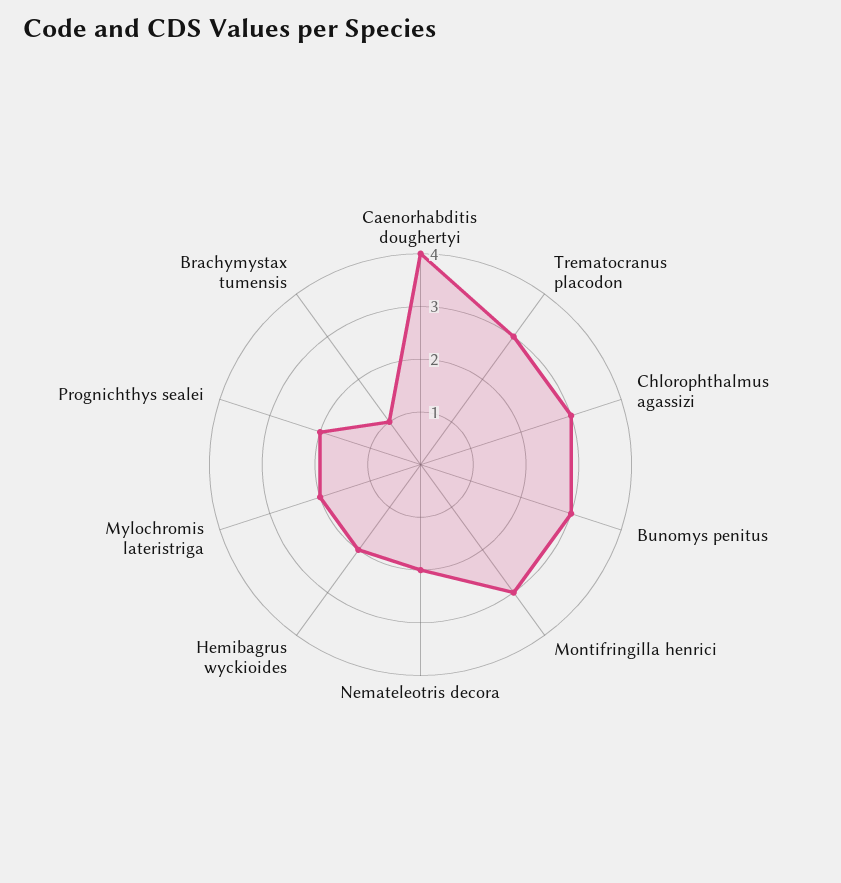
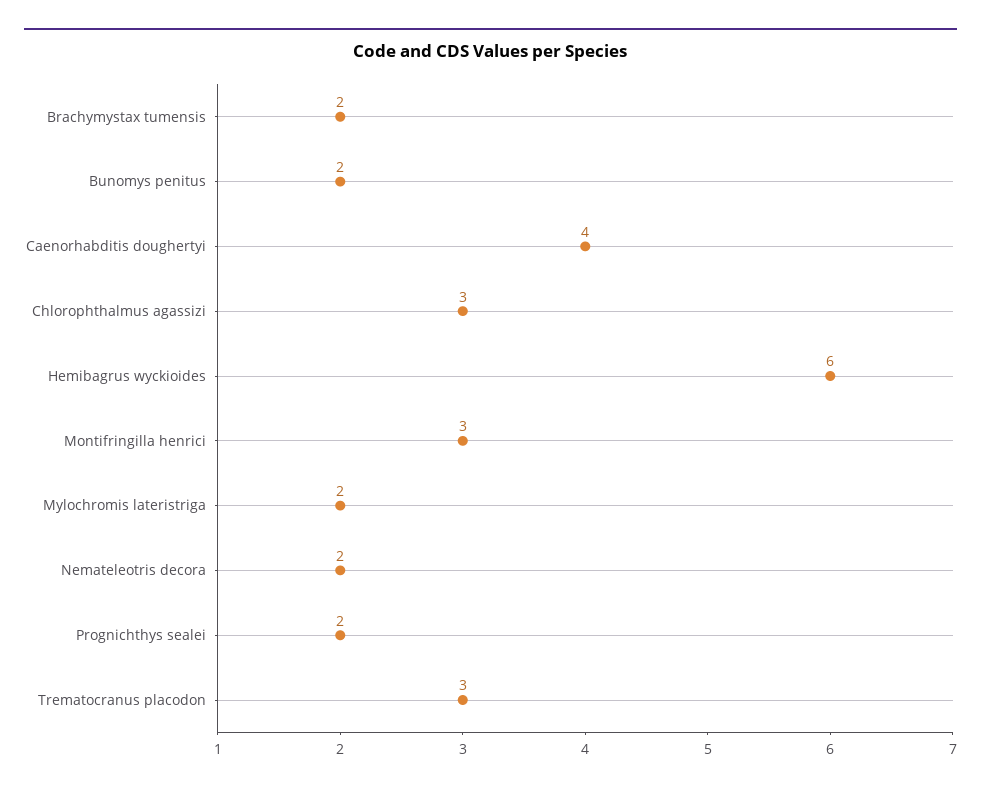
Bunomys penitus: 3 -> 2
Hemibagrus wyckioides: 2 -> 6
Brachymystax tumensis: 1 -> 2

